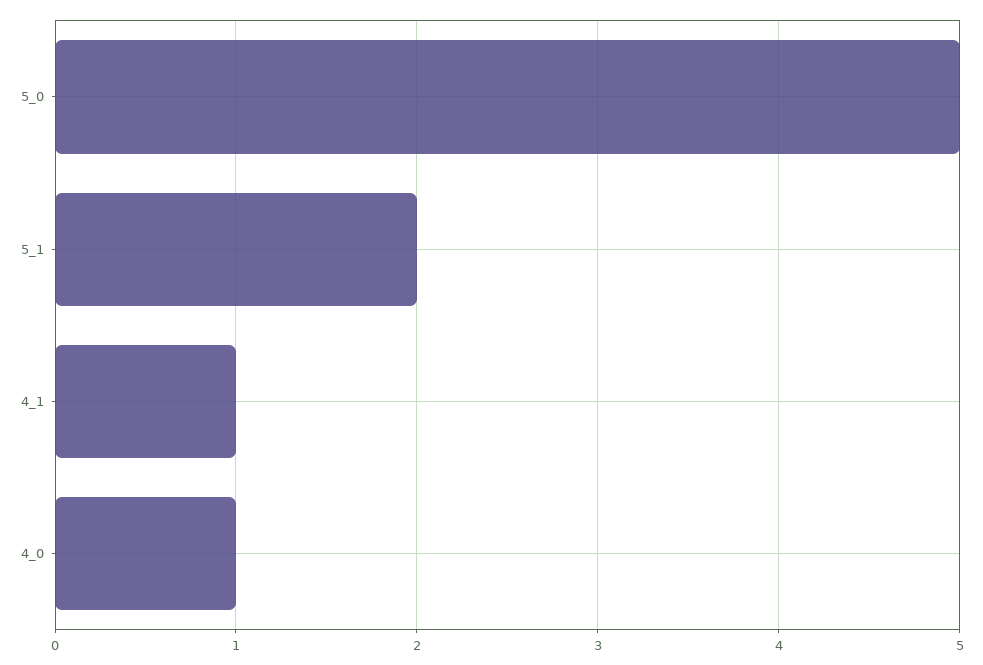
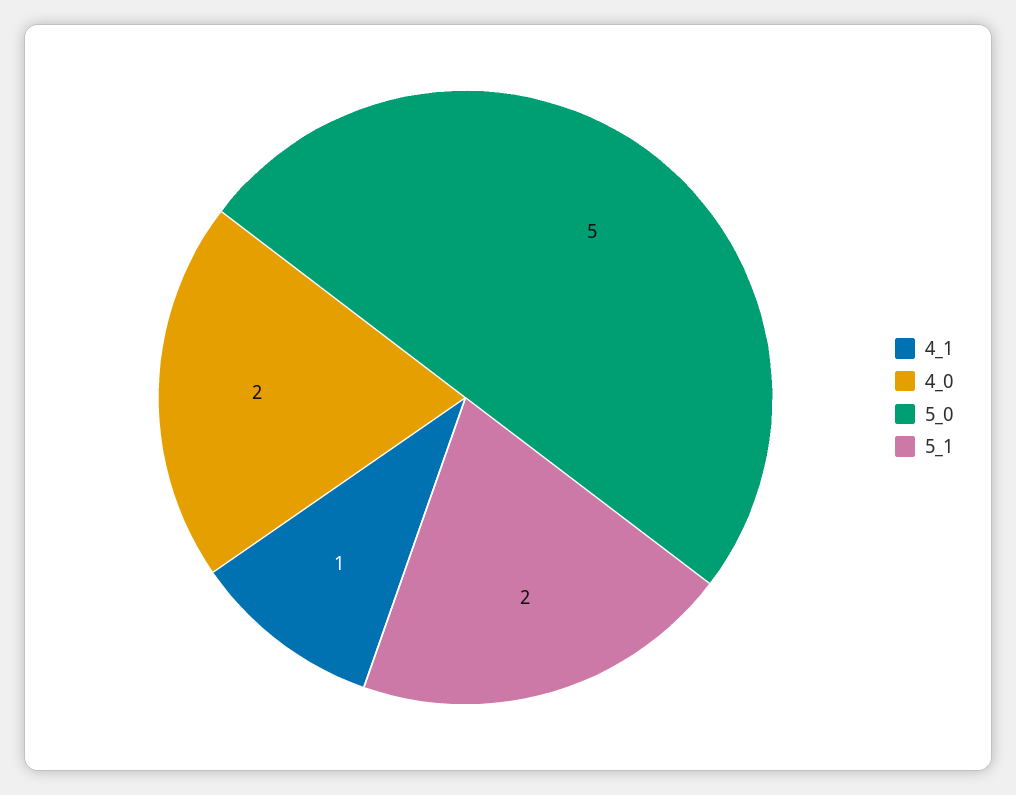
4_0: 1 -> 2

